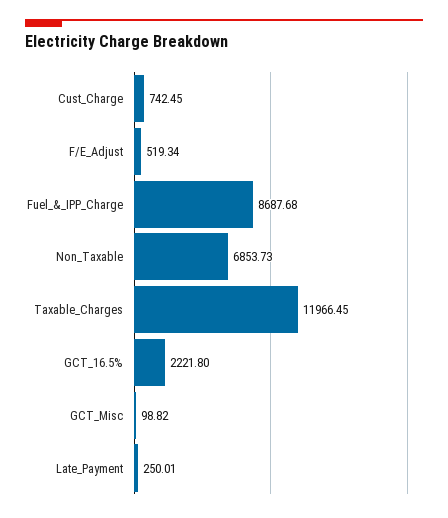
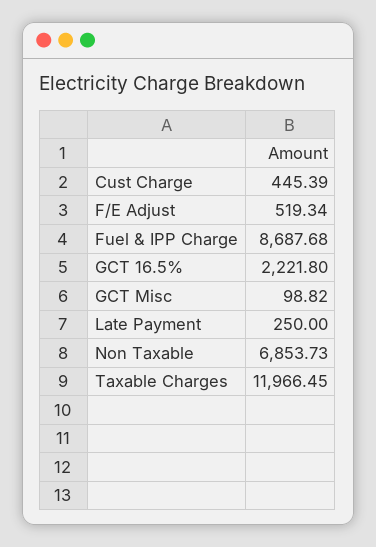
Cust_Charge: 742.45 -> 445.39
Late_Payment: 250.01 -> 250

